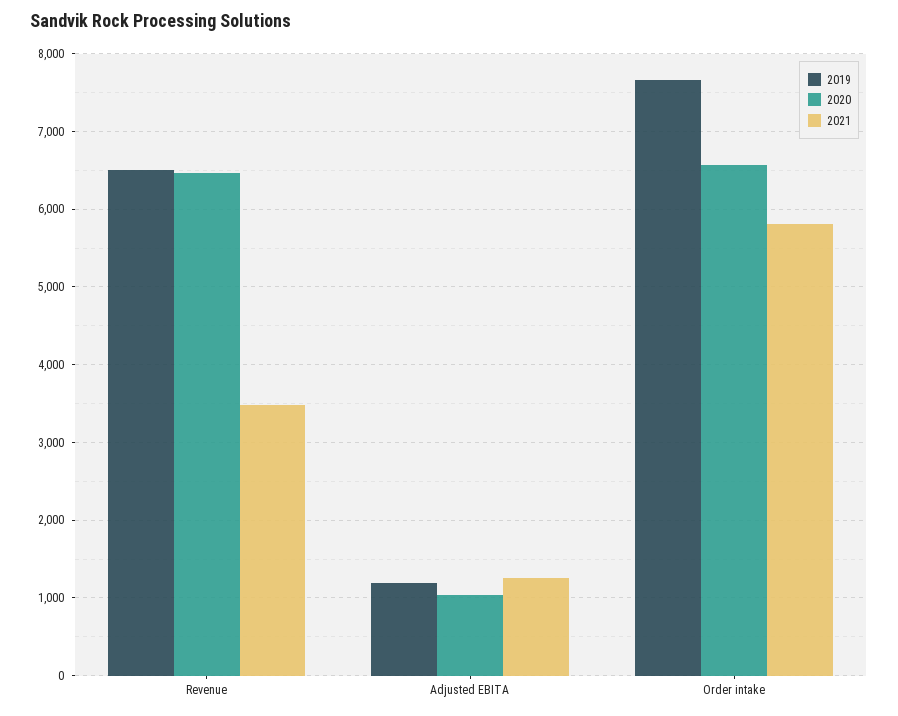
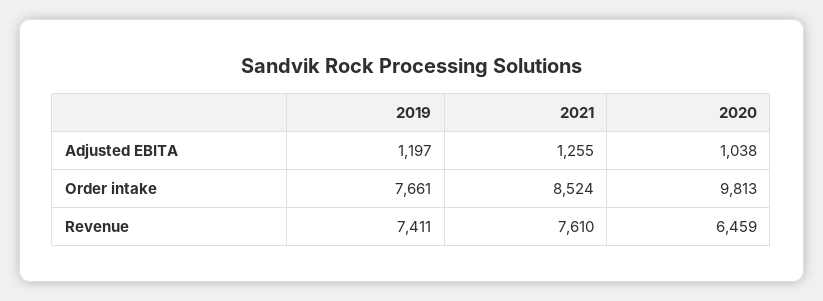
2019, Revenue: 6500 -> 7411
2021, Revenue: 3500 -> 7610
2020, Order intake: 6600 -> 9813
2021, Order intake: 5800 -> 8524

